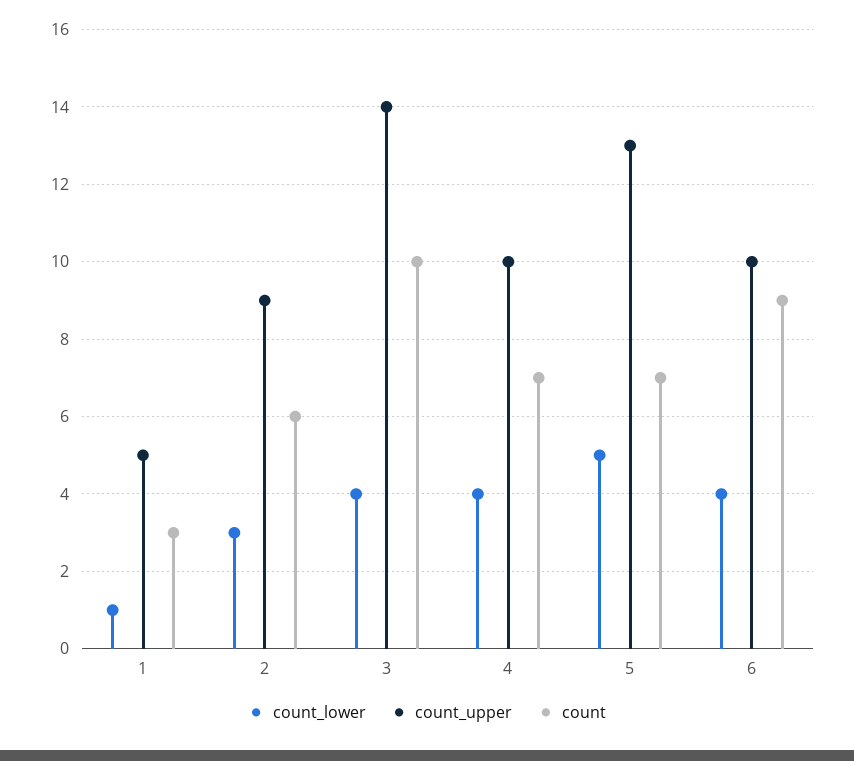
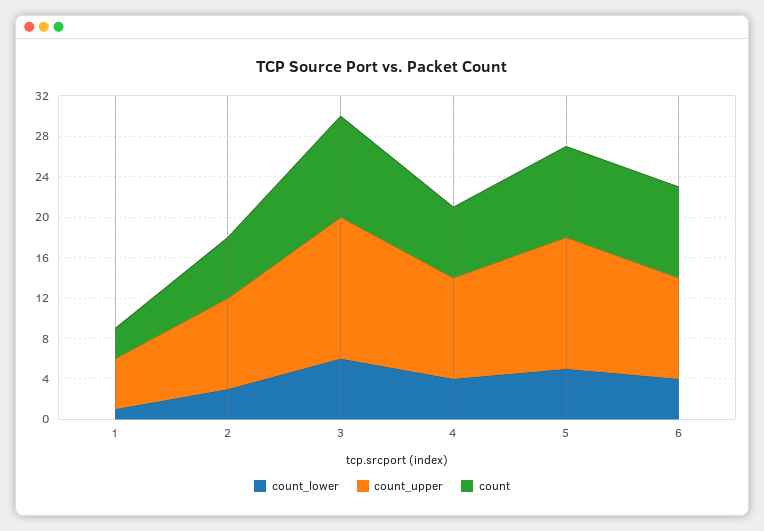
count_lower, 3: 4 -> 6
count, 5: 7 -> 9

